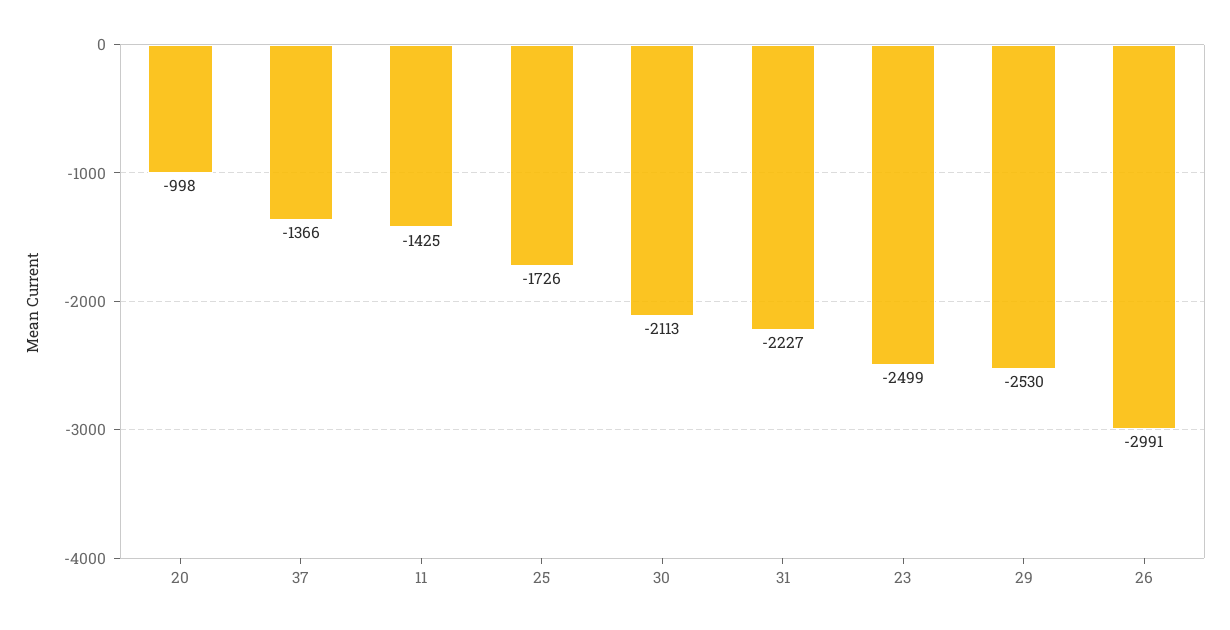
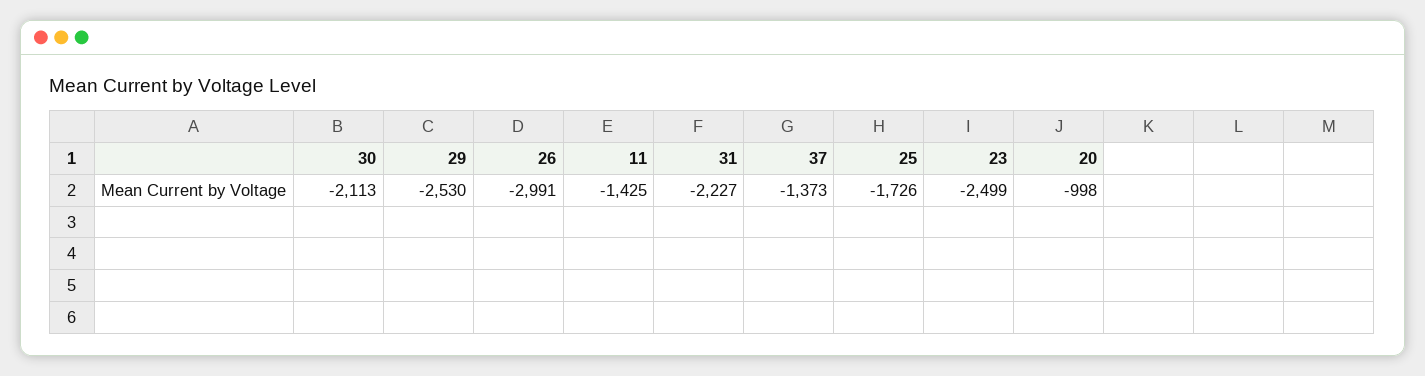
37: -1366 -> -1373

